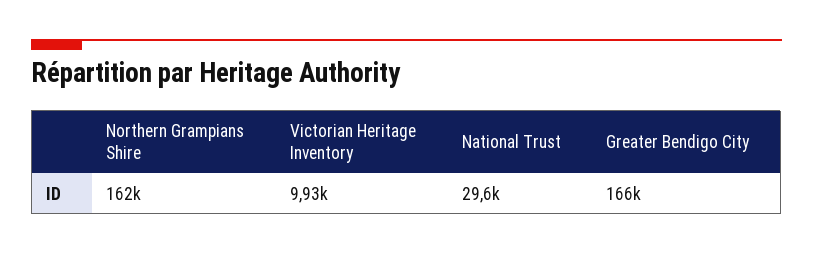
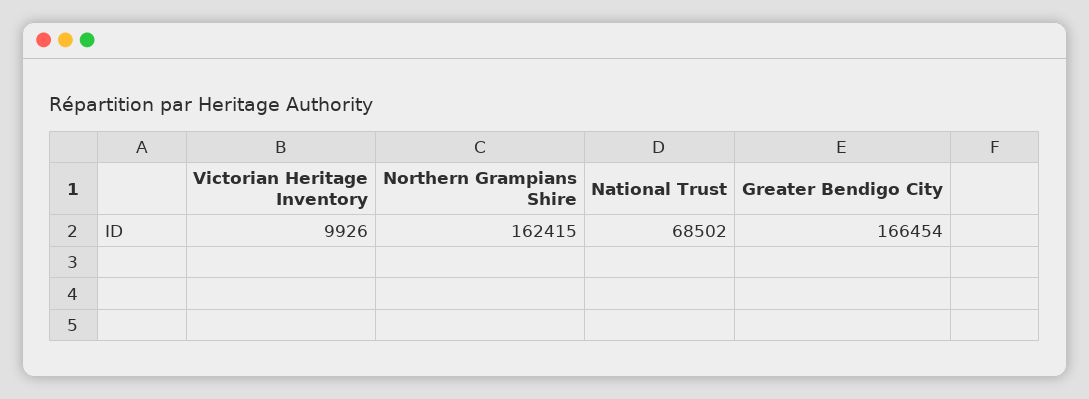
National Trust: 29600 -> 68502

